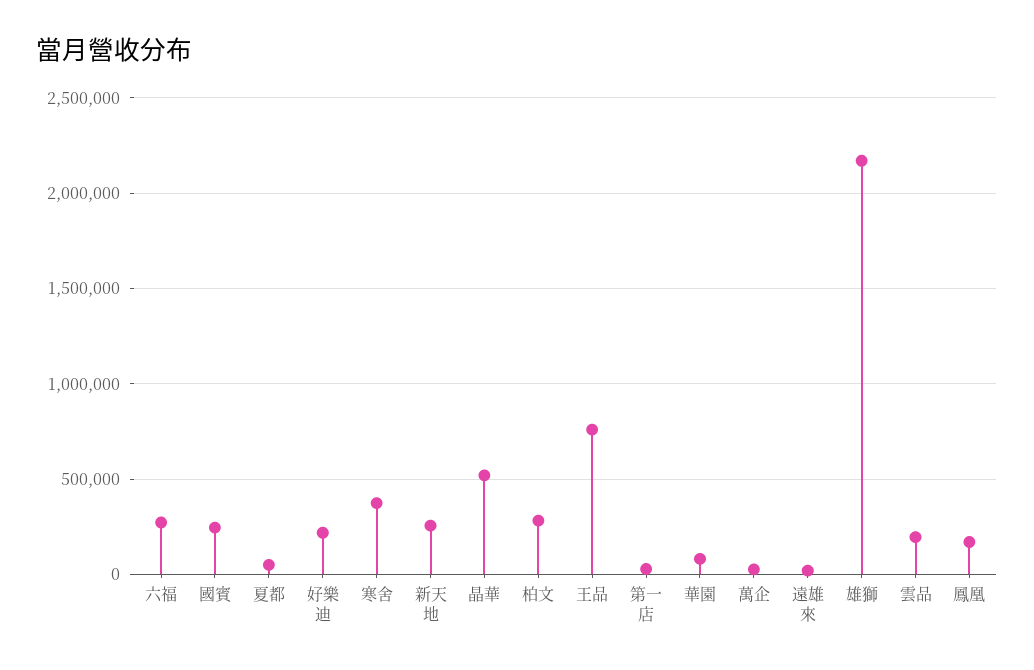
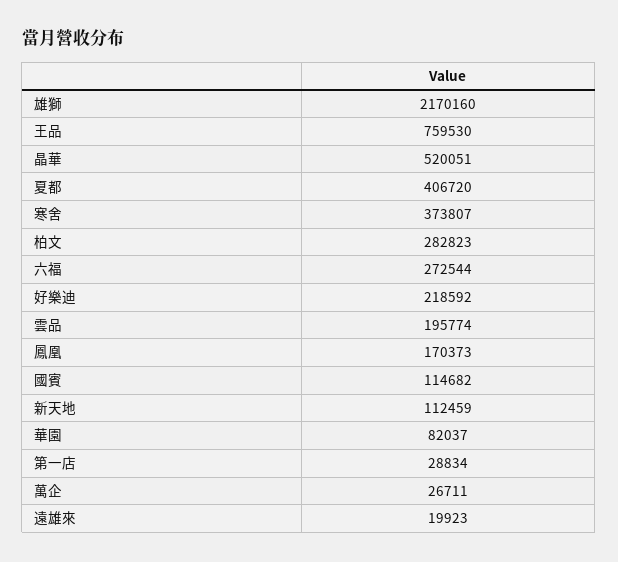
國賓: 250000 -> 114682
夏都: 50000 -> 406720
新天地: 250000 -> 112459

